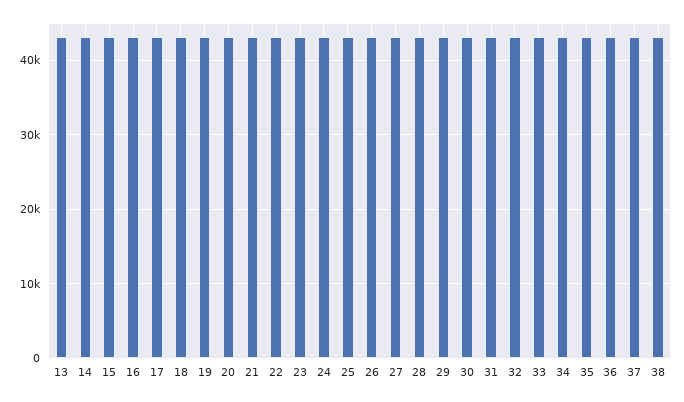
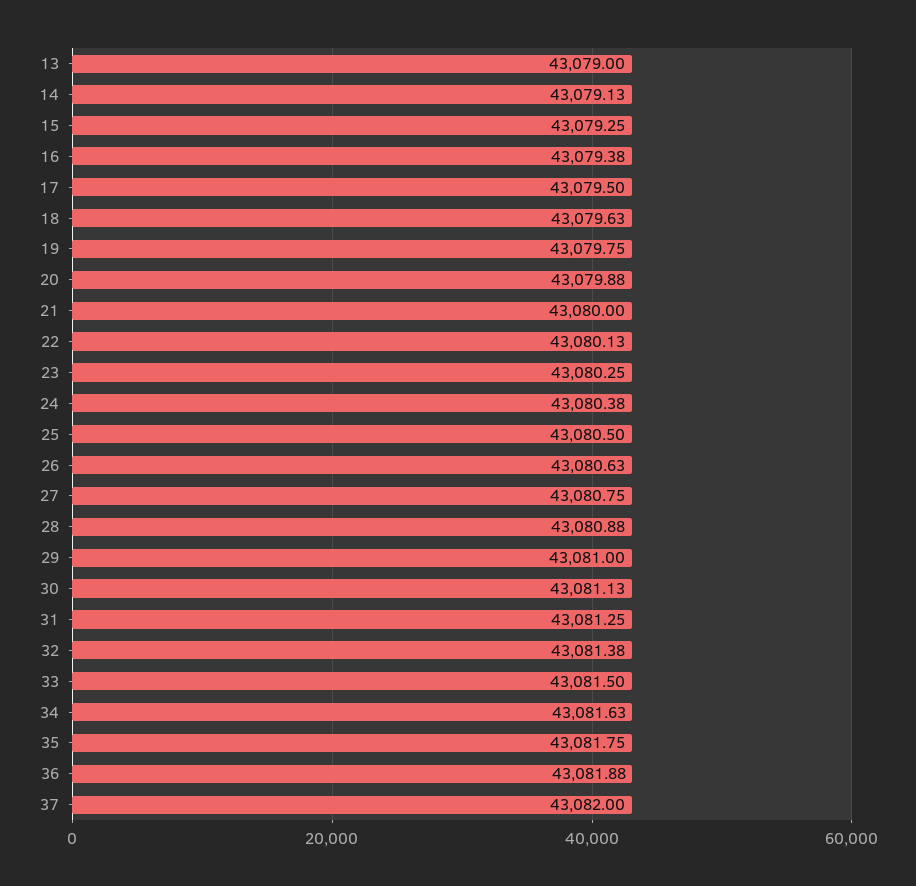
38: 43000 -> none

